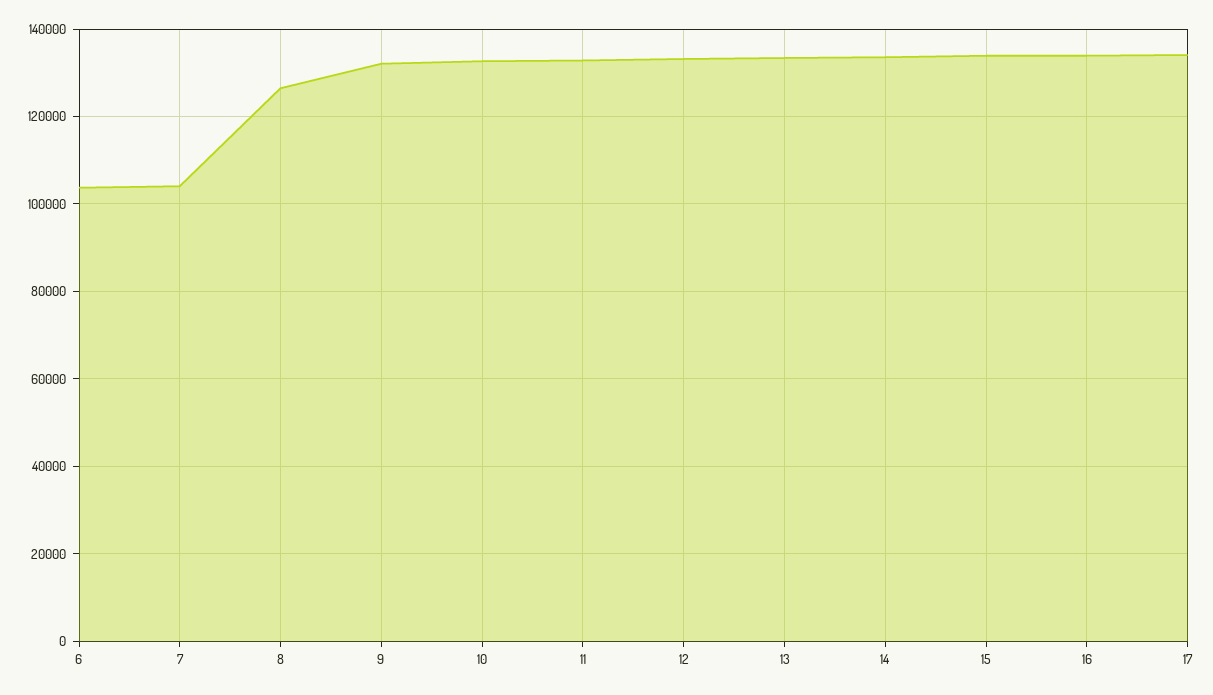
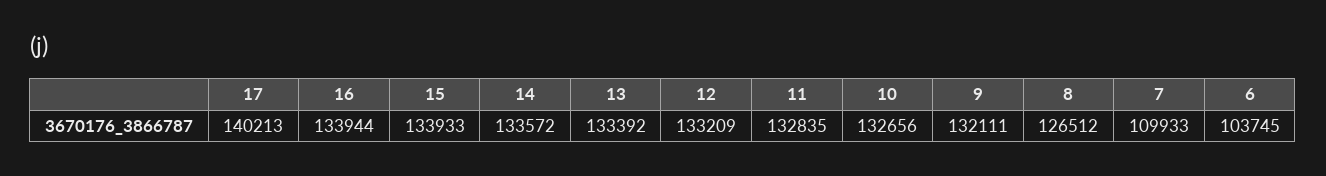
7: 104000 -> 109933
17: 134000 -> 140213

